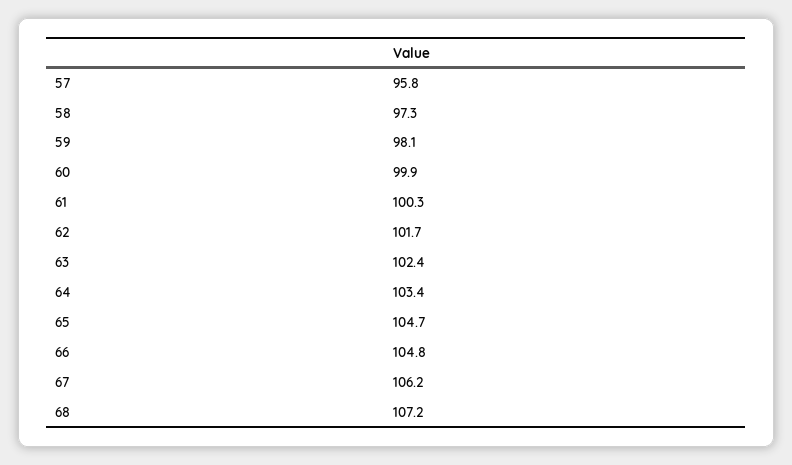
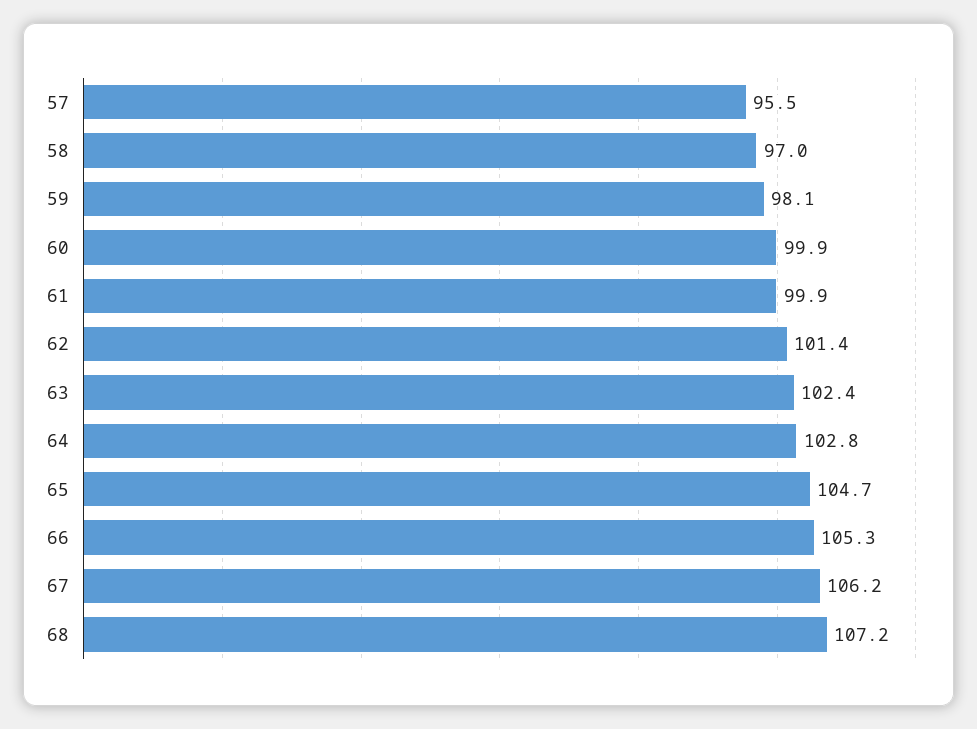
57: 95.8 -> 95.5
58: 97.3 -> 97
61: 100.3 -> 99.9
62: 101.7 -> 101.4
64: 103.4 -> 102.8
66: 104.8 -> 105.3

